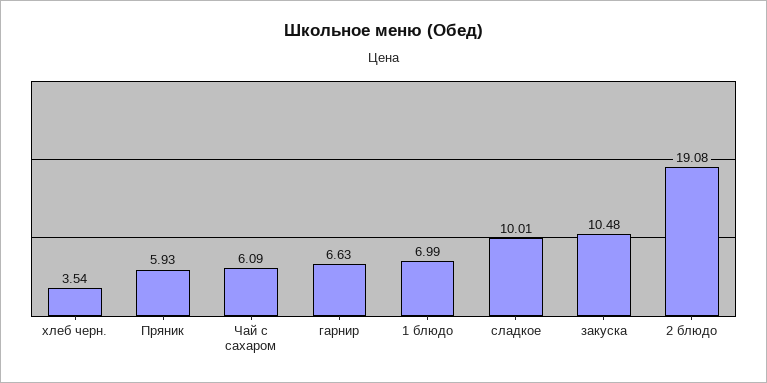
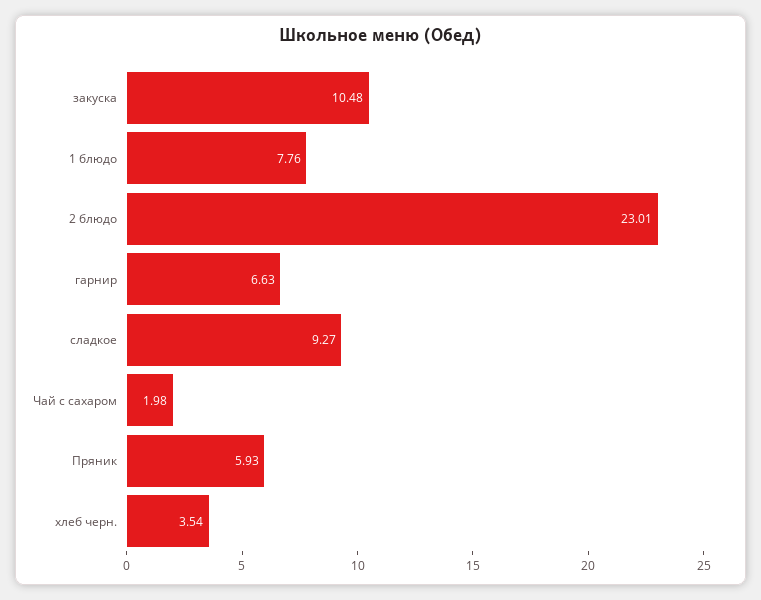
Чай с сахаром: 6.09 -> 1.98
1 блюдо: 6.99 -> 7.76
сладкое: 10.01 -> 9.27
2 блюдо: 19.08 -> 23.01

